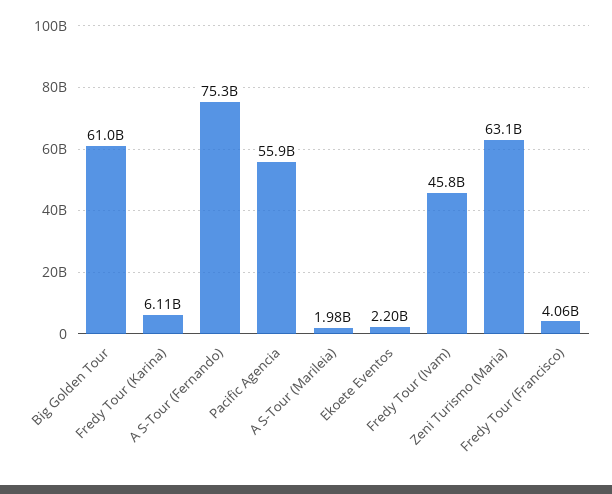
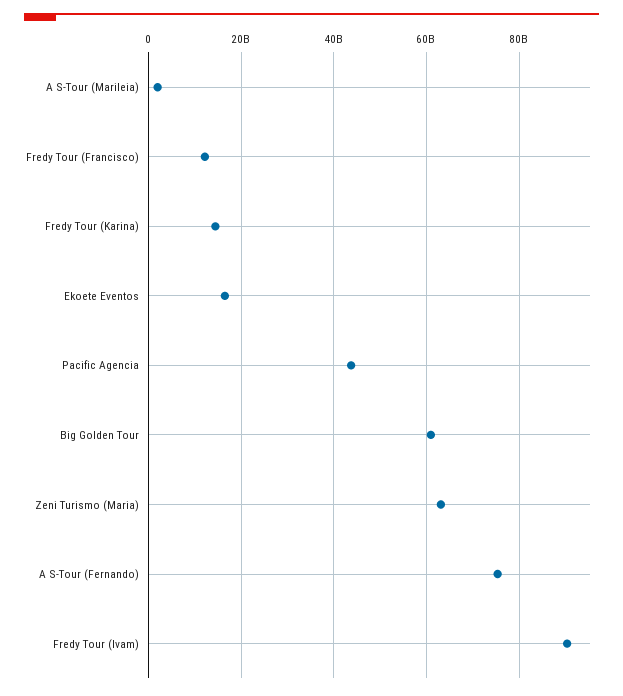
Fredy Tour (Karina): 6110000000 -> 14000000000
Pacific Agencia: 55900000000 -> 44000000000
Ekoete Eventos: 2200000000 -> 16000000000
Fredy Tour (Ivam): 45800000000 -> 90000000000
Fredy Tour (Francisco): 4060000000 -> 12000000000

